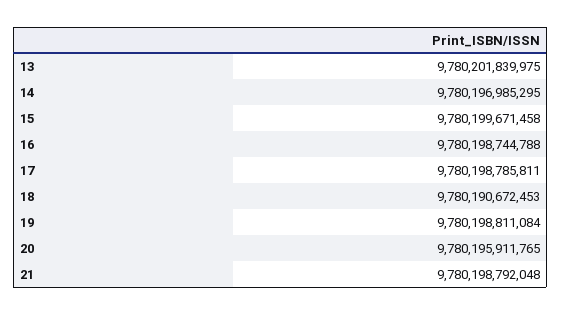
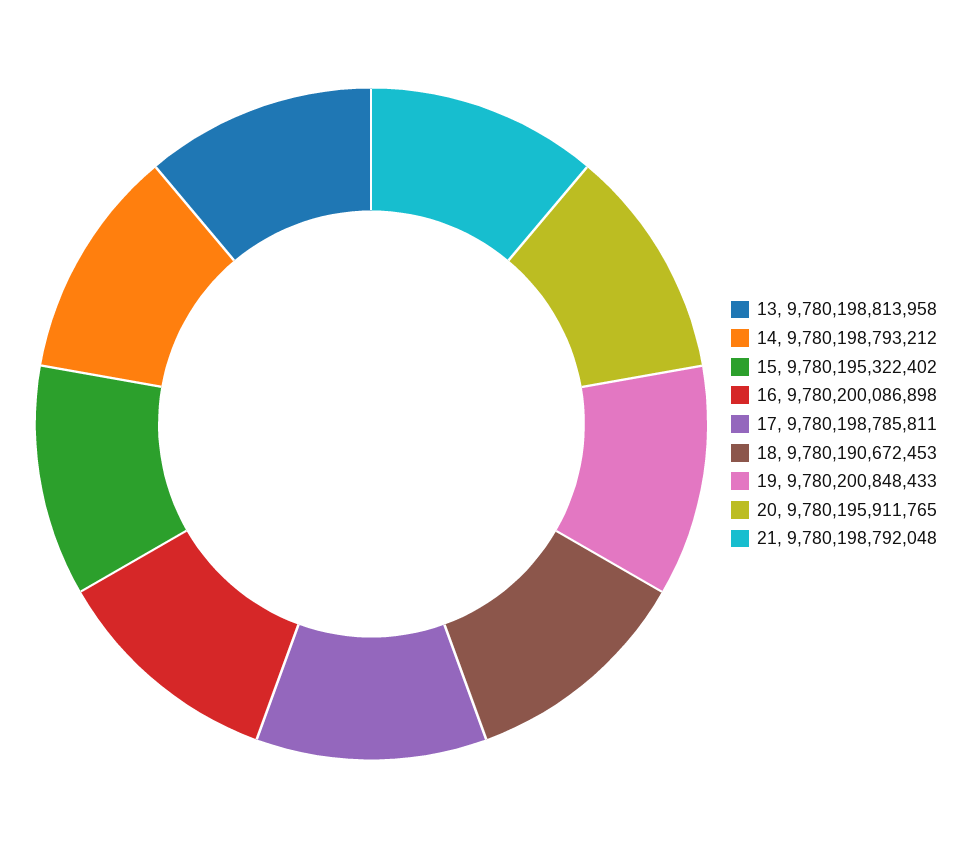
13: 9780201839975 -> 9780198813958
14: 9780196985295 -> 9780198793212
15: 9780199671458 -> 9780195322402
16: 9780198744788 -> 9780200086898
19: 9780198811084 -> 9780200848433

